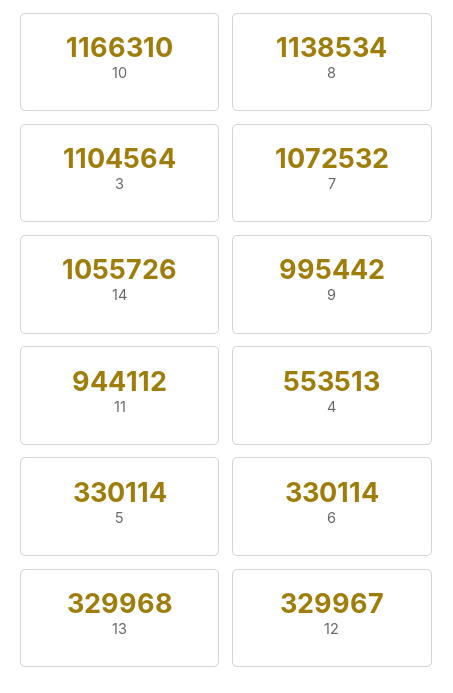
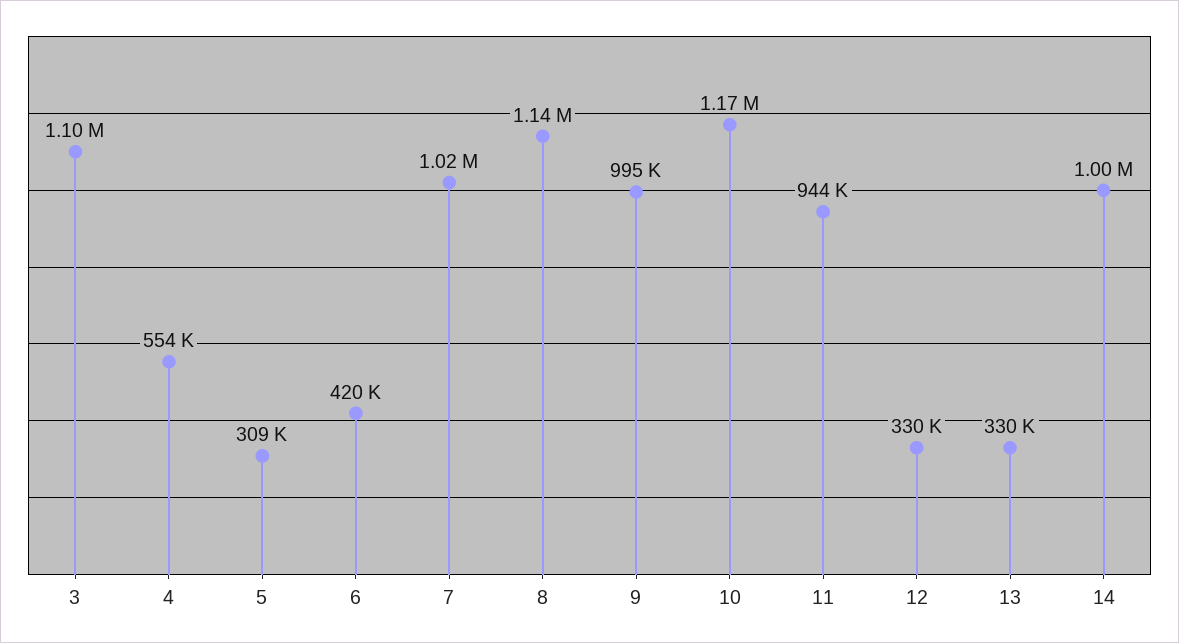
7: 1072532 -> 1020000
14: 1055726 -> 1000000
5: 330114 -> 309000
6: 330114 -> 420000

